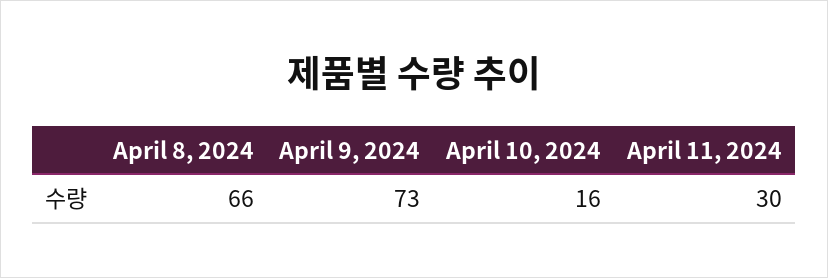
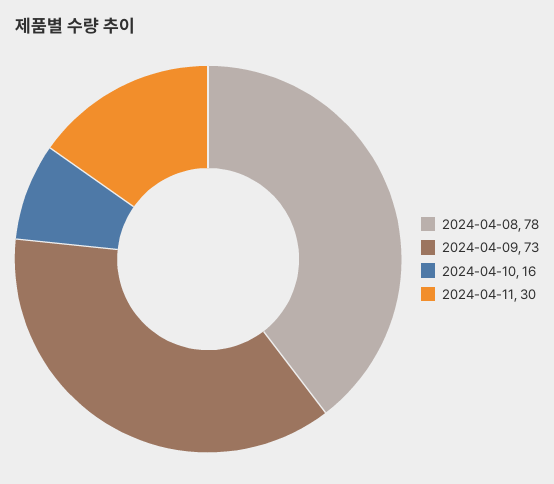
April 8, 2024: 66 -> 78

